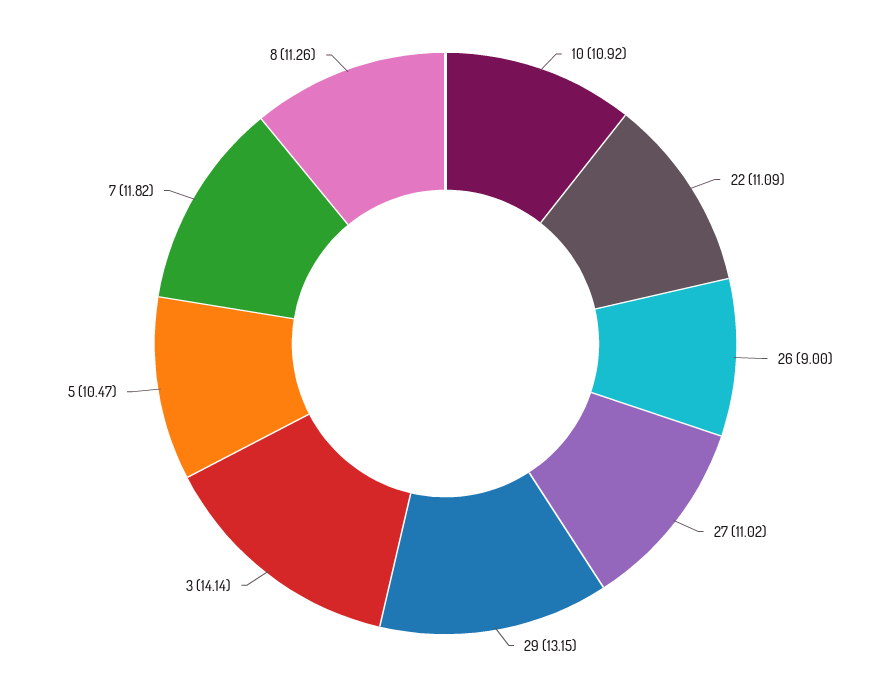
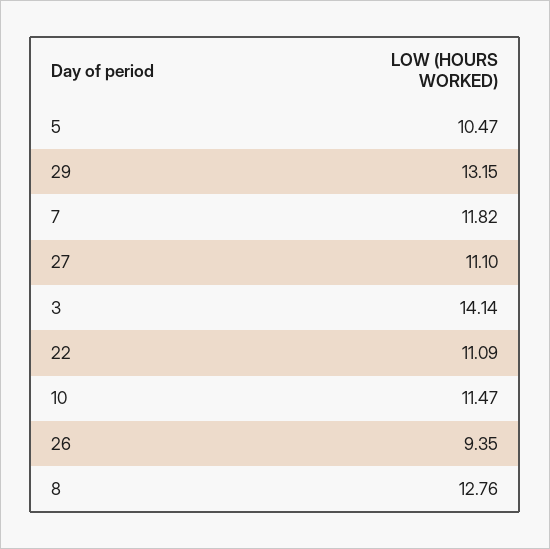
10: 10.92 -> 11.47
26: 9 -> 9.35
27: 11.02 -> 11.1
8: 11.26 -> 12.76

